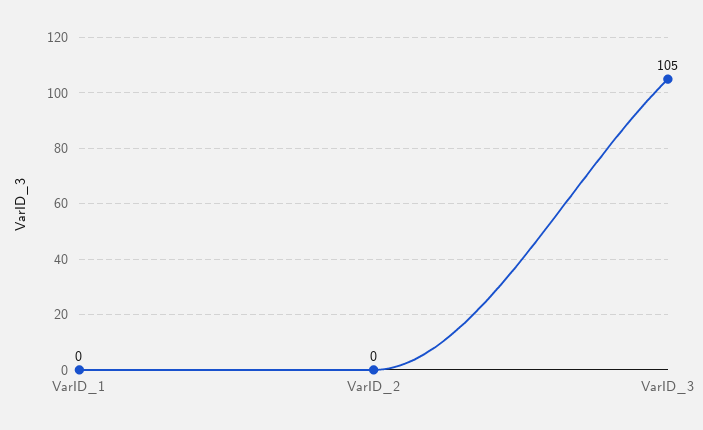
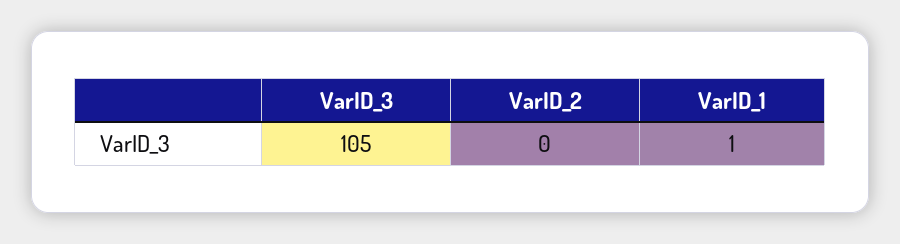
VarID_1: 0 -> 1

